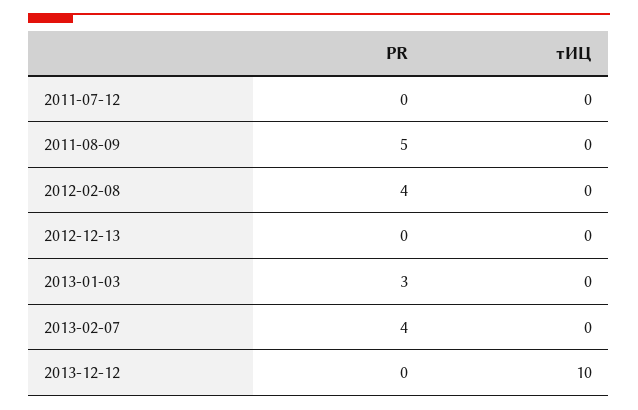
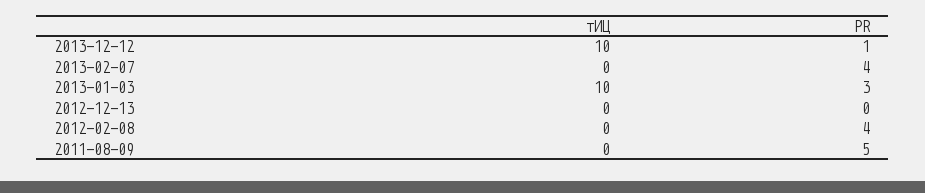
PR, 2011-07-12: 0 -> none
тИЦ, 2011-07-12: 0 -> none
тИЦ, 2013-01-03: 0 -> 10
PR, 2013-12-12: 0 -> 1

